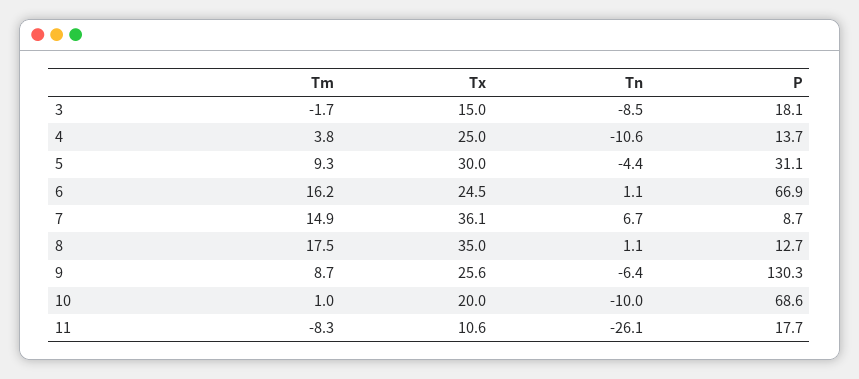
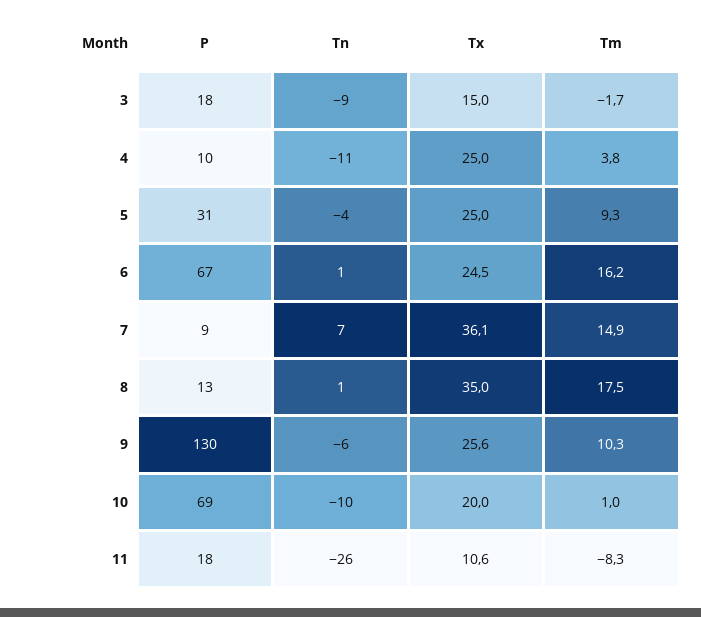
P, 4: 13.7 -> 10
Tx, 5: 30 -> 25
Tm, 9: 8.7 -> 10.3

